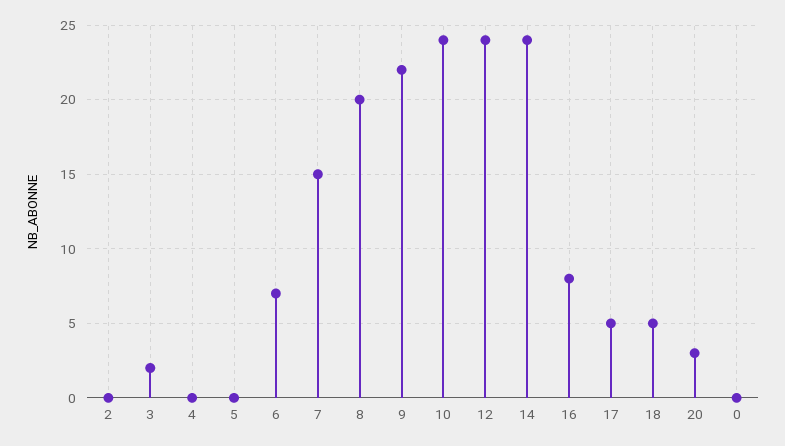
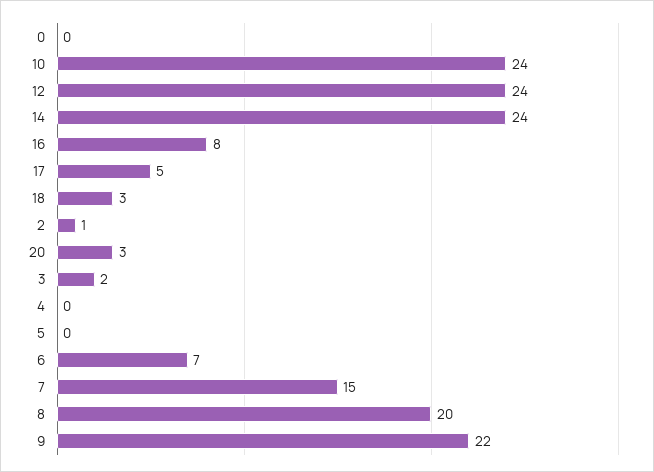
2: 0 -> 1
18: 5 -> 3

